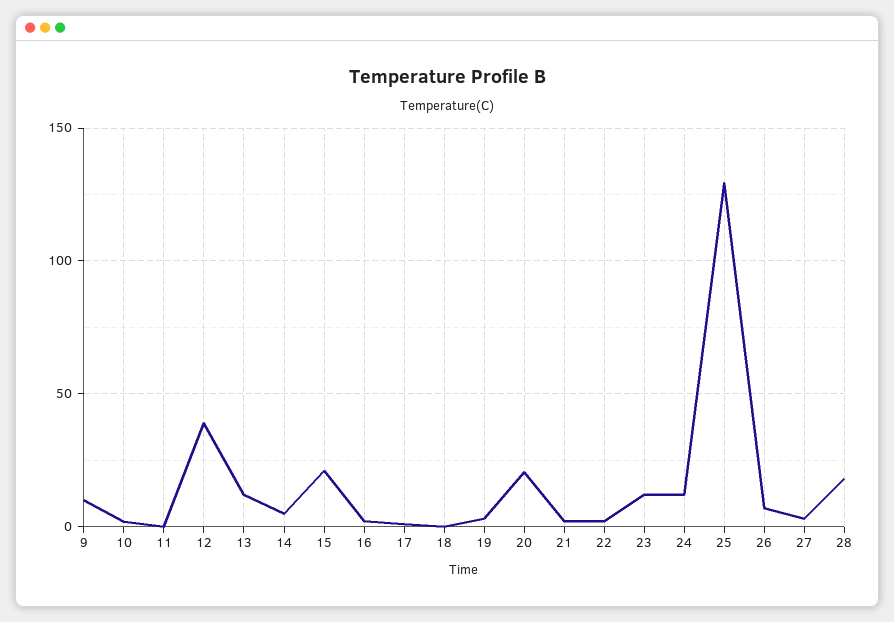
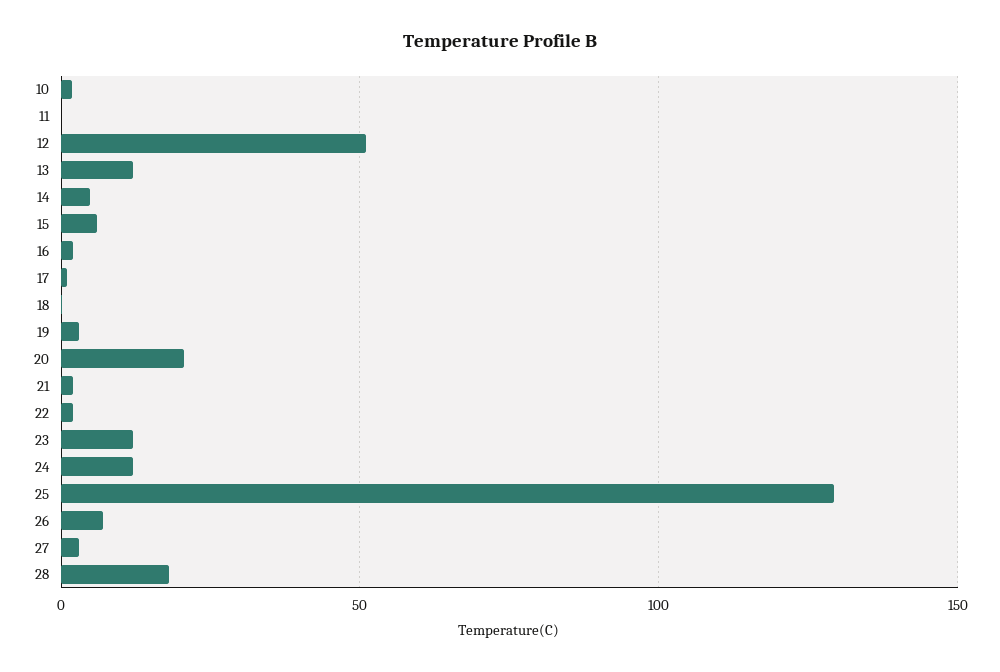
9: 10 -> none
12: 40 -> 50
15: 20 -> 5

